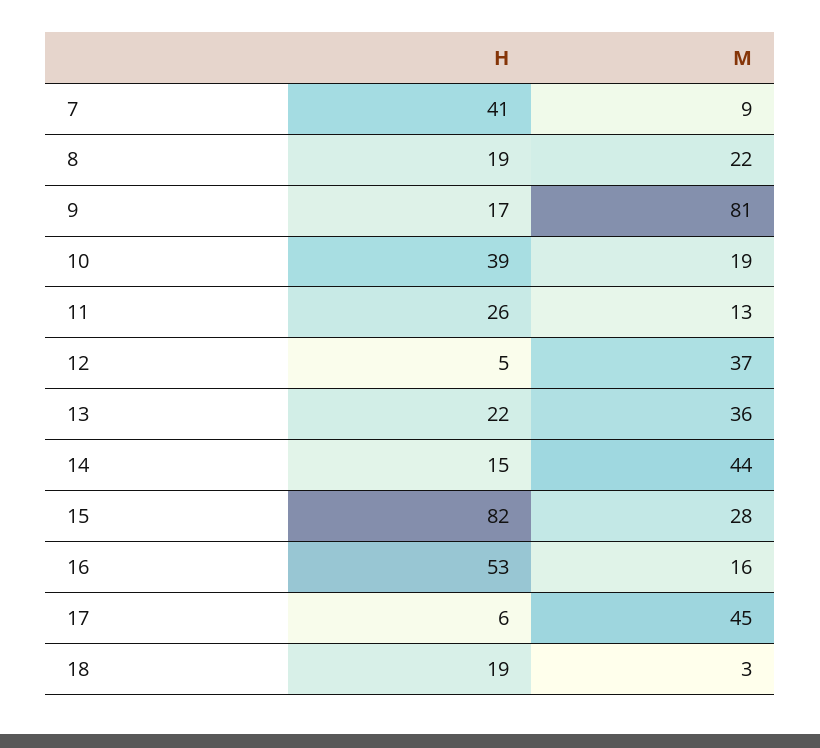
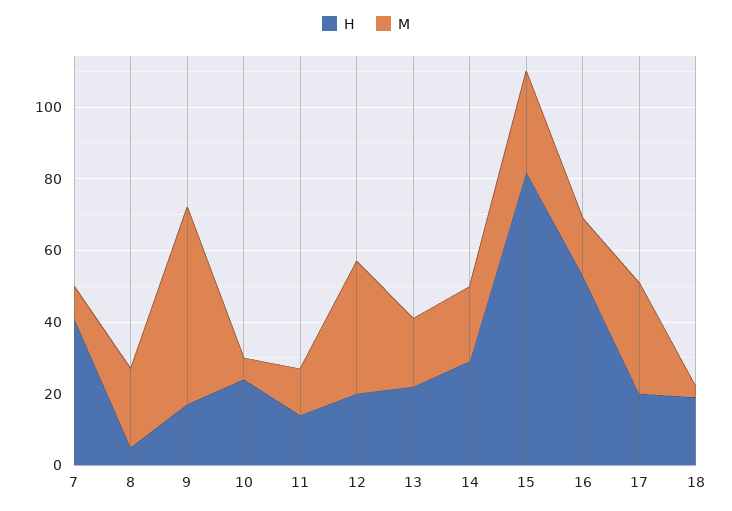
H, 8: 19 -> 5
M, 9: 81 -> 55
H, 10: 39 -> 25
M, 10: 19 -> 5
H, 11: 26 -> 15
H, 12: 5 -> 20
M, 13: 36 -> 20
H, 14: 15 -> 30
M, 14: 44 -> 20
H, 17: 6 -> 20
M, 17: 45 -> 30

